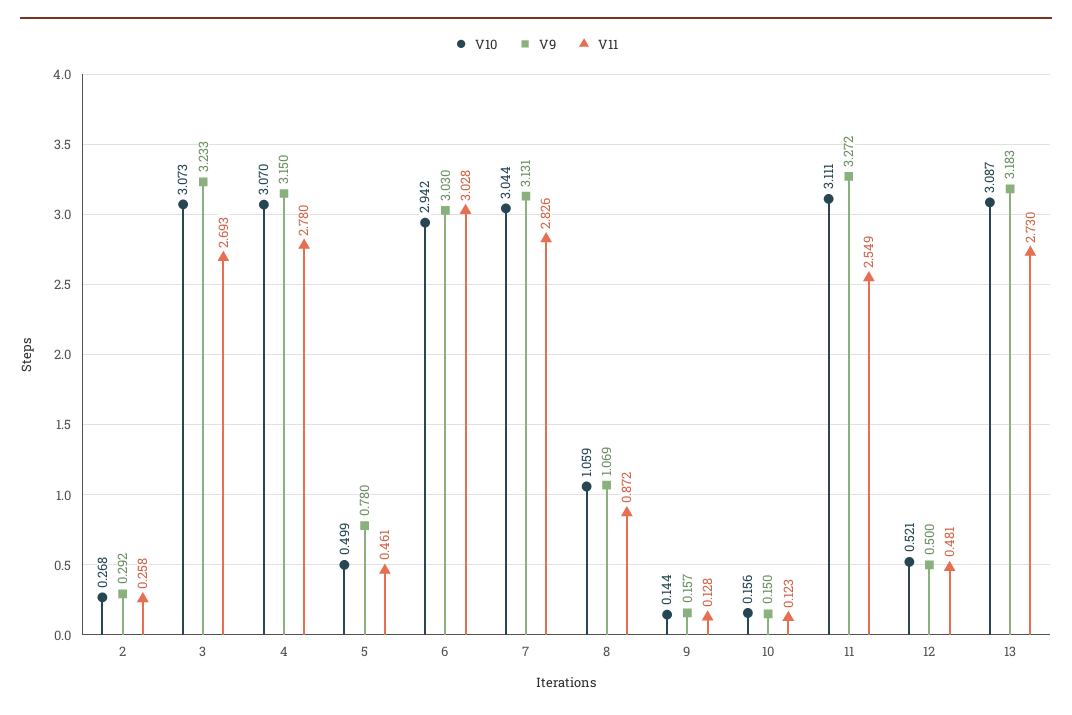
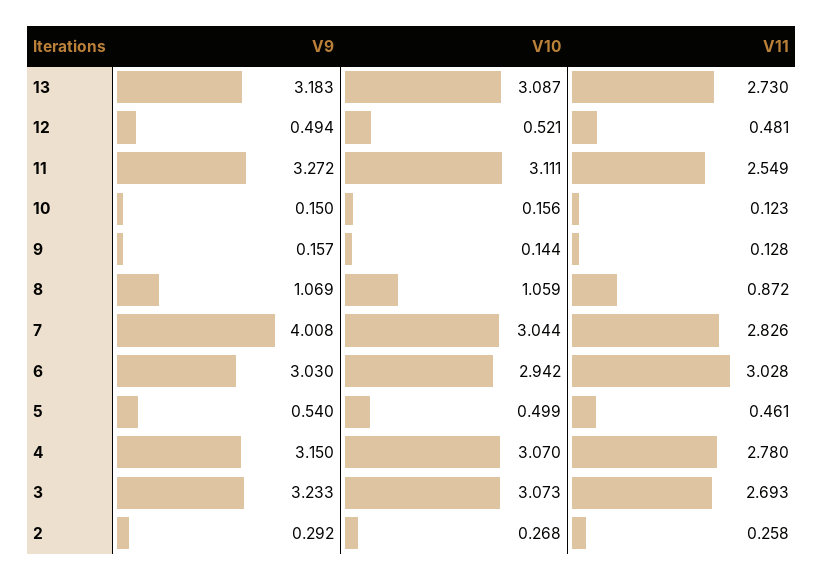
V9, 5: 0.78 -> 0.54
V9, 7: 3.131 -> 4.008
V9, 12: 0.5 -> 0.494

